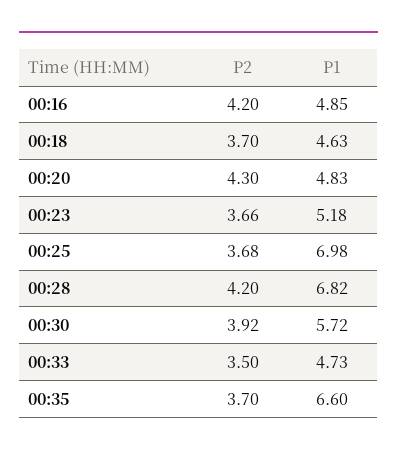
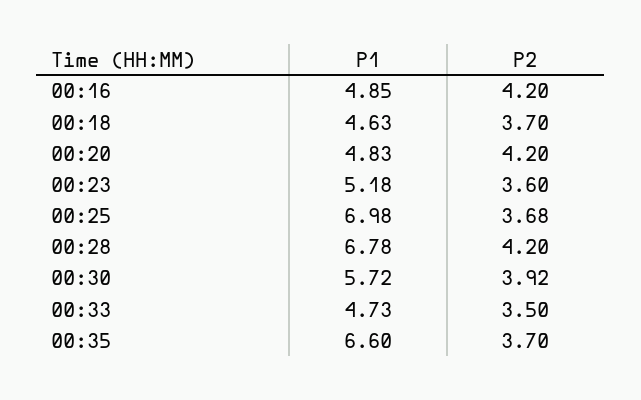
P2, 00:20: 4.3 -> 4.2
P2, 00:23: 3.66 -> 3.6
P1, 00:28: 6.82 -> 6.78

